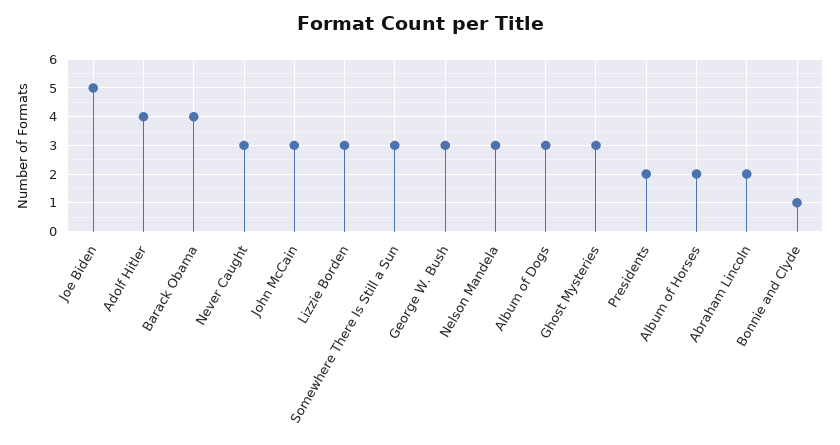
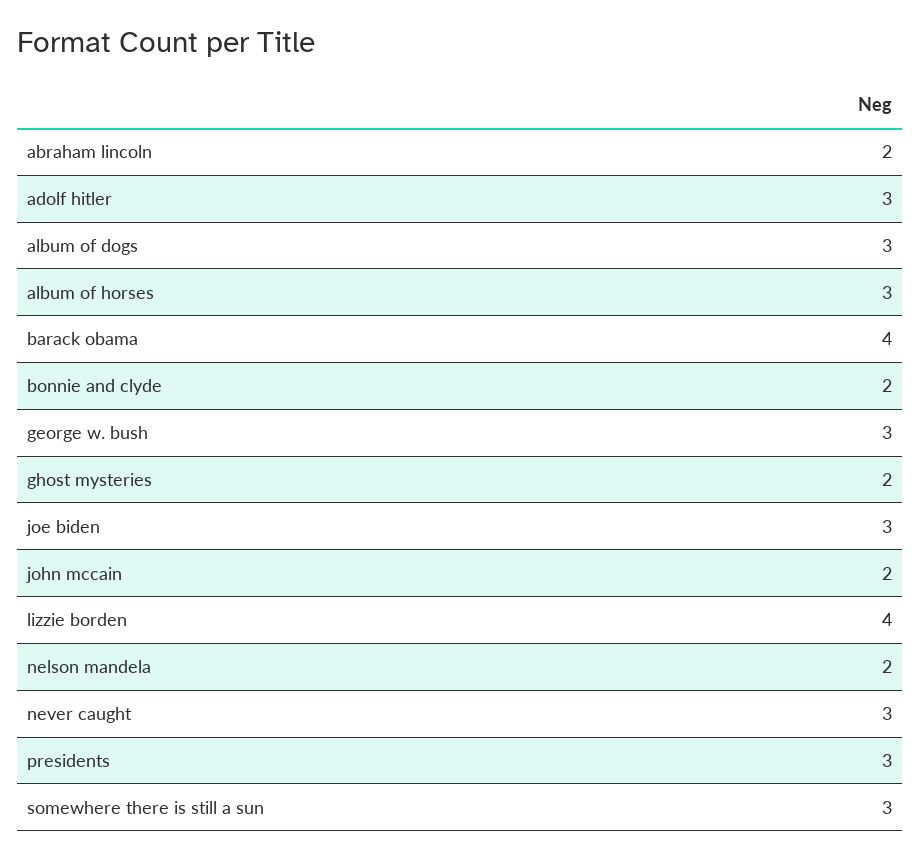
Joe Biden: 5 -> 3
Adolf Hitler: 4 -> 3
John McCain: 3 -> 2
Lizzie Borden: 3 -> 4
Nelson Mandela: 3 -> 2
Ghost Mysteries: 3 -> 2
Presidents: 2 -> 3
Album of Horses: 2 -> 3
Bonnie and Clyde: 1 -> 2

